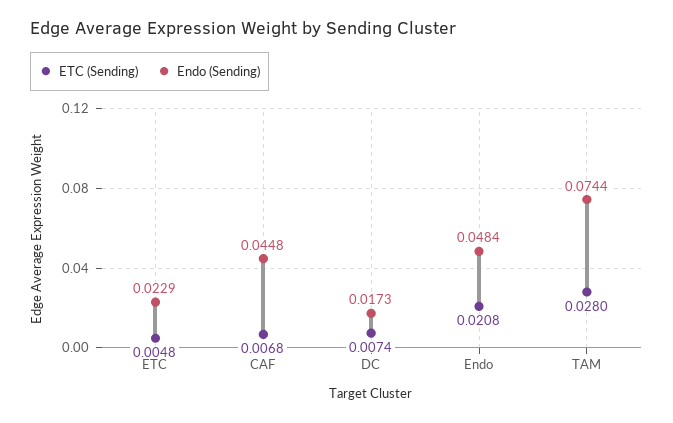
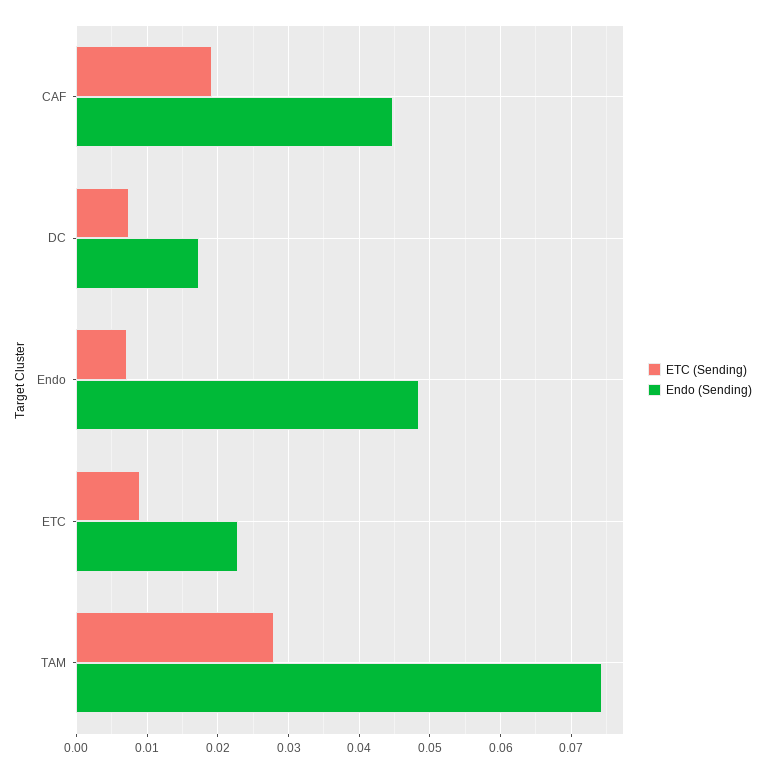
ETC (Sending), ETC: 0.0048 -> 0.009
ETC (Sending), CAF: 0.0068 -> 0.019
ETC (Sending), Endo: 0.0208 -> 0.007

